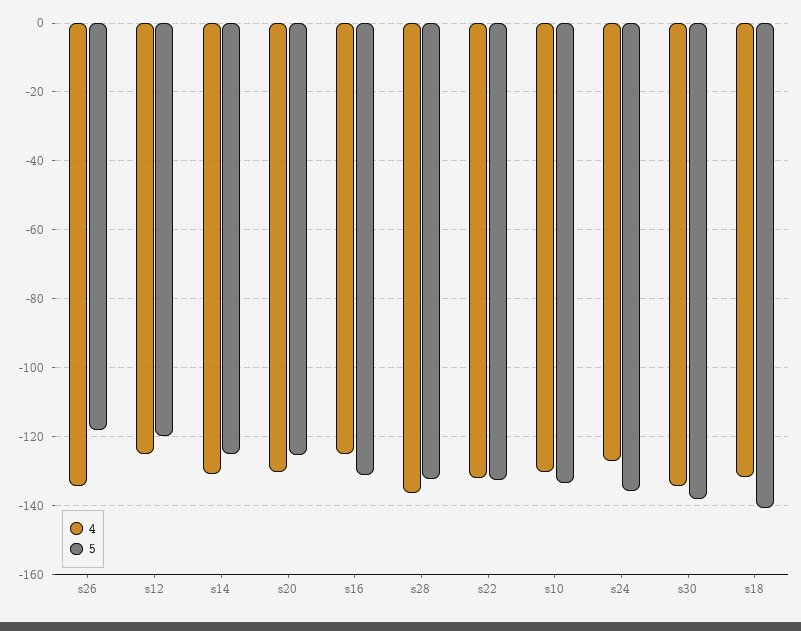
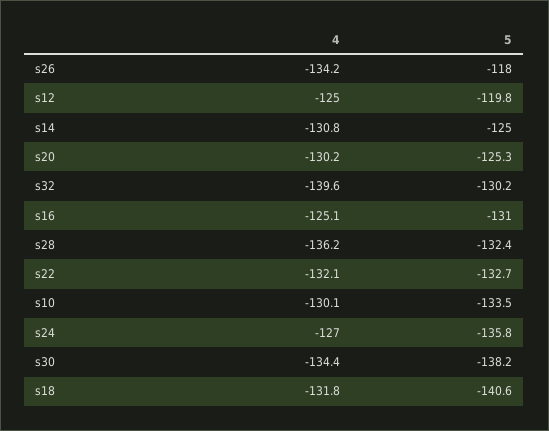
4, s32: none -> -139.6
5, s32: none -> -130.2

